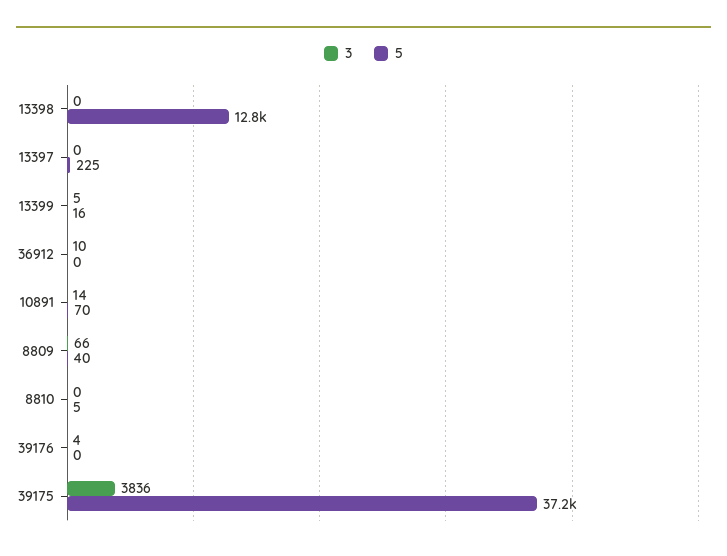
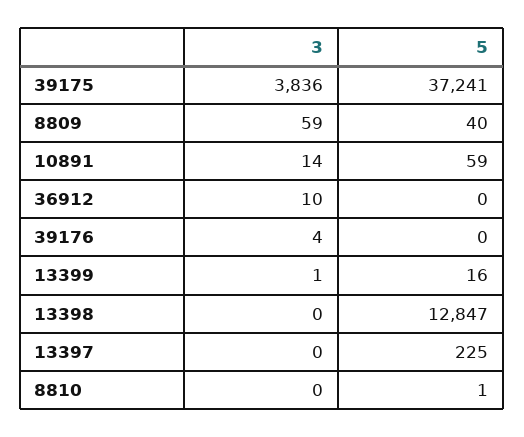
3, 13399: 5 -> 1
5, 10891: 70 -> 59
3, 8809: 66 -> 59
5, 8810: 5 -> 1

